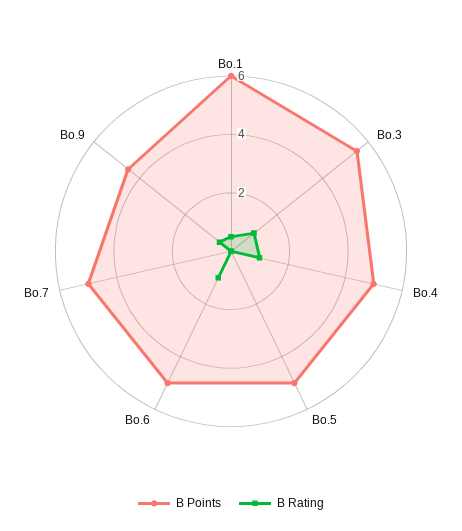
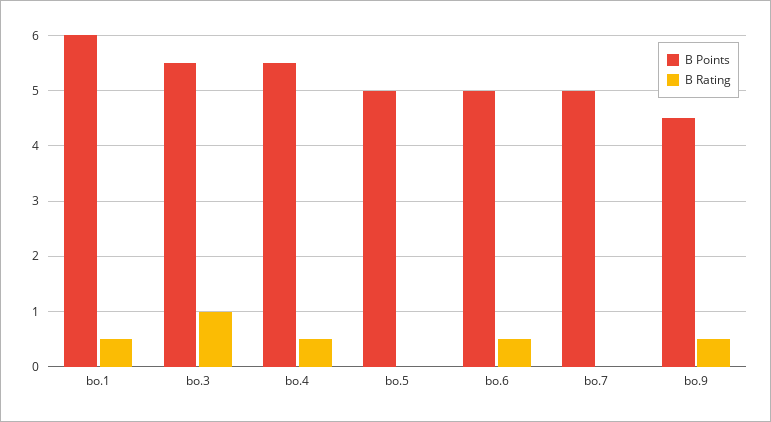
B Points, Bo.4: 5 -> 5.5
B Rating, Bo.4: 1 -> 0.5
B Rating, Bo.6: 1 -> 0.5

